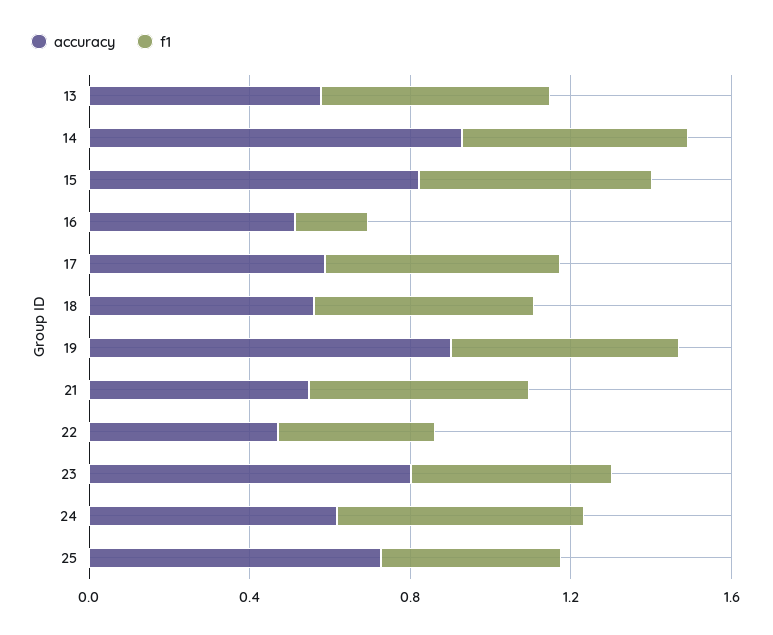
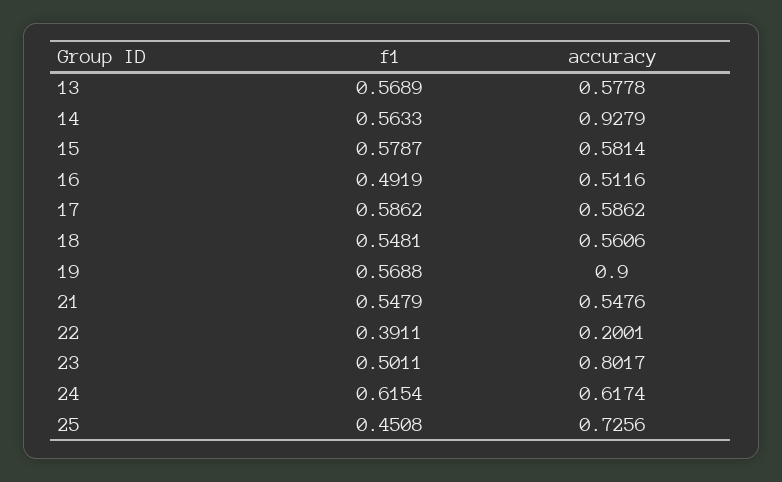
accuracy, 15: 0.8 -> 0.5814
f1, 16: 0.2 -> 0.4919
accuracy, 22: 0.5 -> 0.2001

